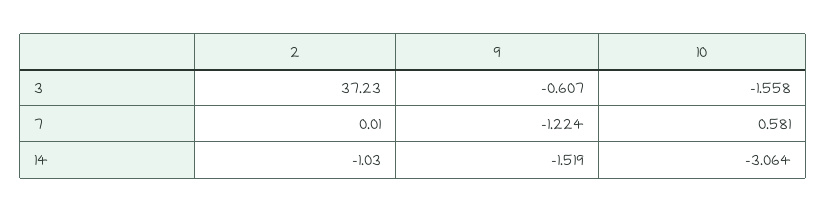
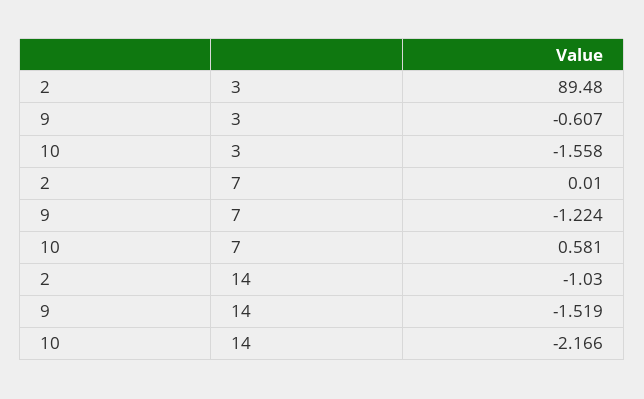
2, 3: 37.23 -> 89.48
10, 14: -3.064 -> -2.166

